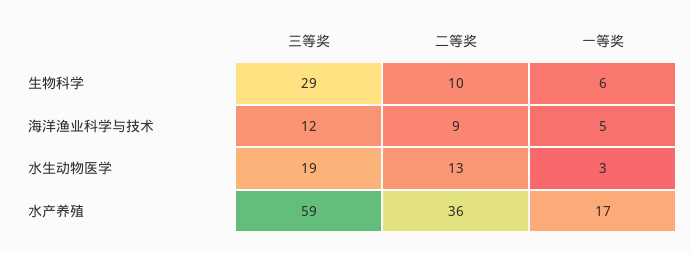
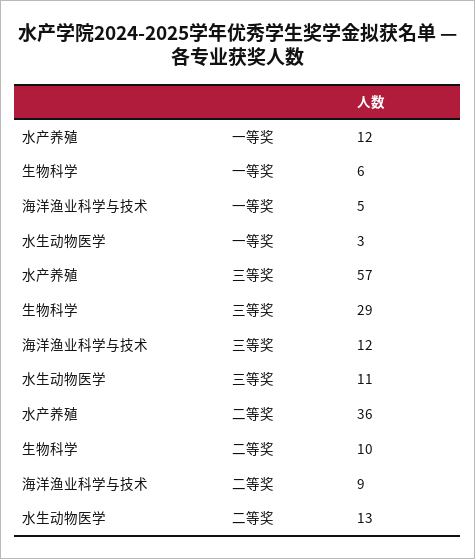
三等奖, 水生动物医学: 19 -> 11
三等奖, 水产养殖: 59 -> 57
一等奖, 水产养殖: 17 -> 12

